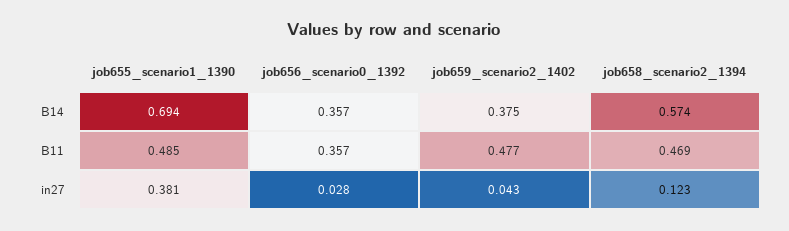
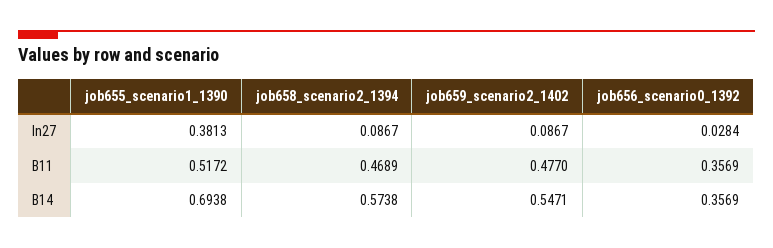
job659_scenario2_1402, B14: 0.375 -> 0.5471
job655_scenario1_1390, B11: 0.485 -> 0.5172
job659_scenario2_1402, in27: 0.043 -> 0.0867
job658_scenario2_1394, in27: 0.123 -> 0.0867

